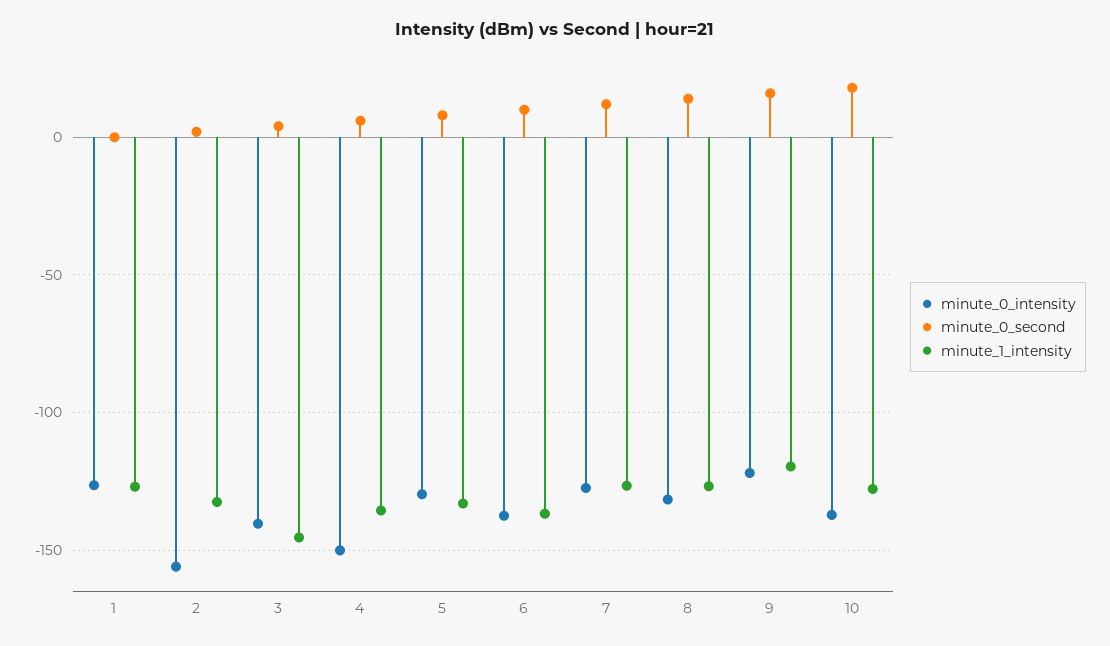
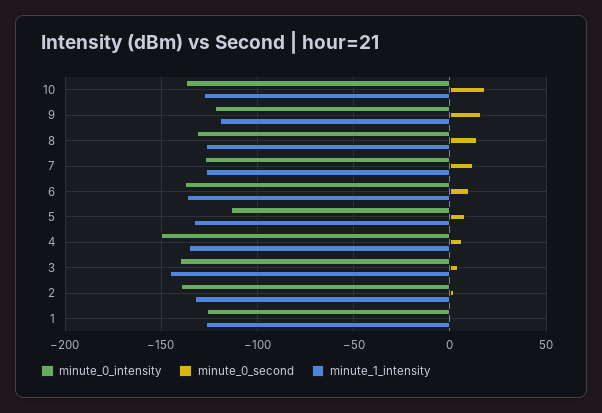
minute_0_intensity, 2: -155 -> -140
minute_0_intensity, 5: -130 -> -115

